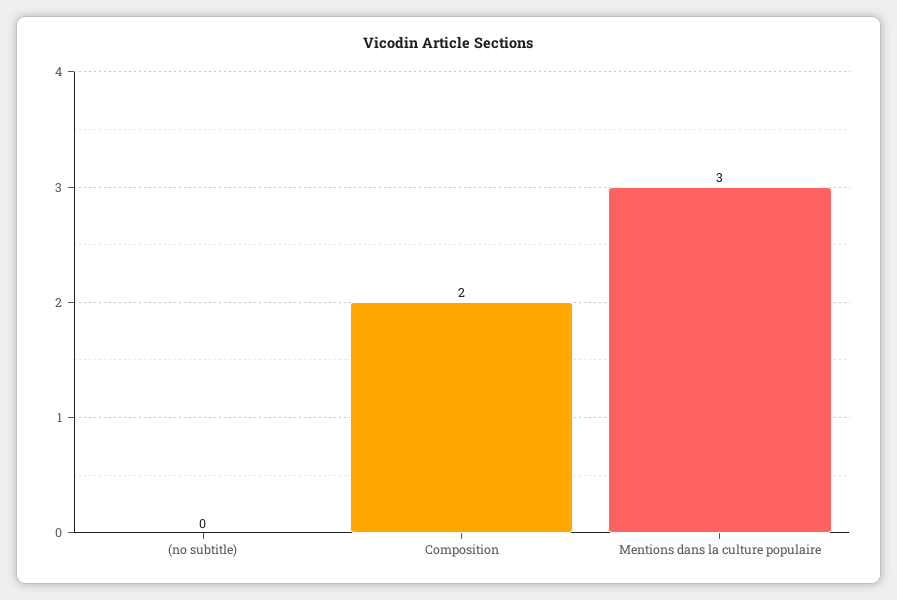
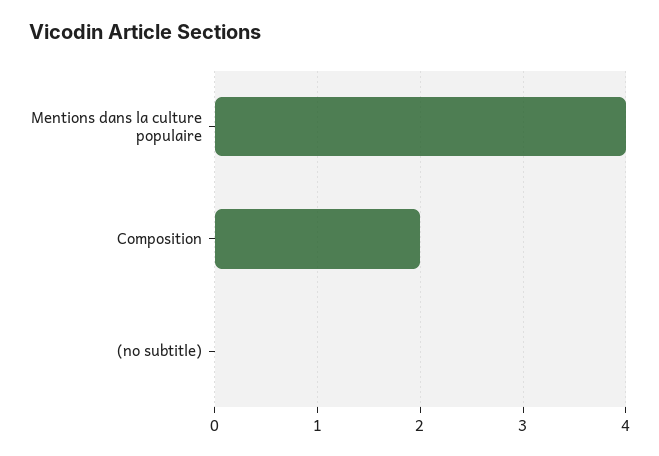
Mentions dans la culture populaire: 3 -> 4

